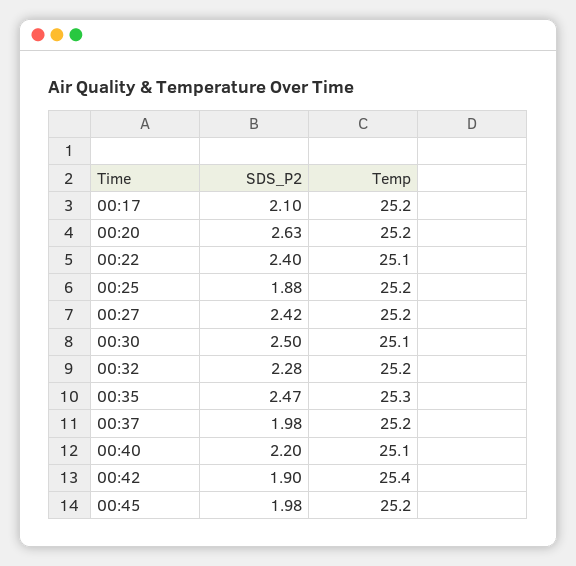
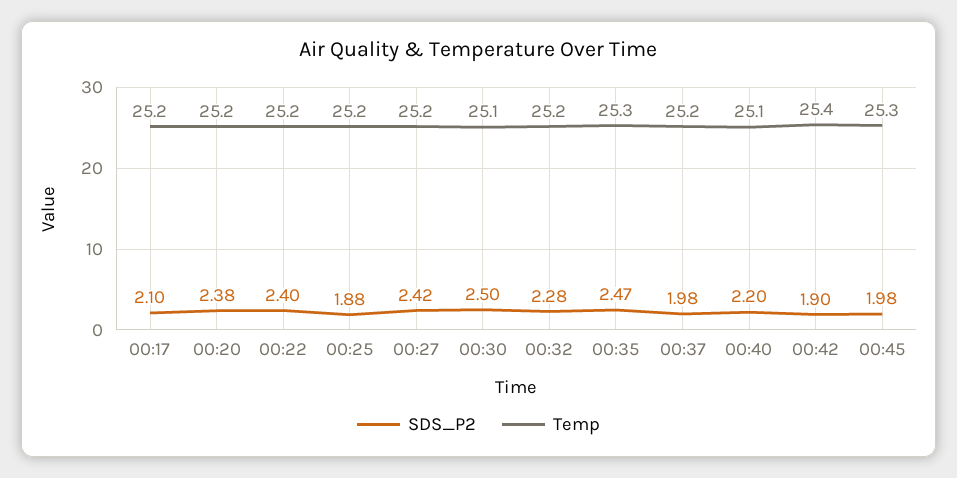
SDS_P2, 00:20: 2.63 -> 2.38
Temp, 00:22: 25.1 -> 25.2
Temp, 00:45: 25.2 -> 25.3

